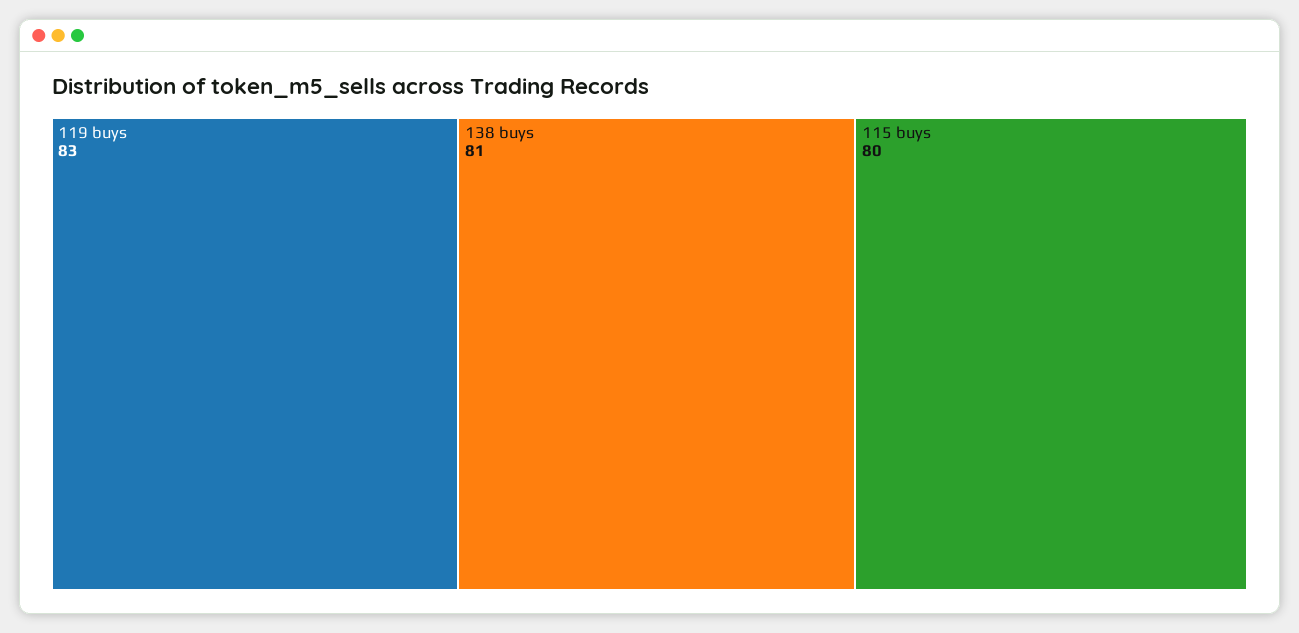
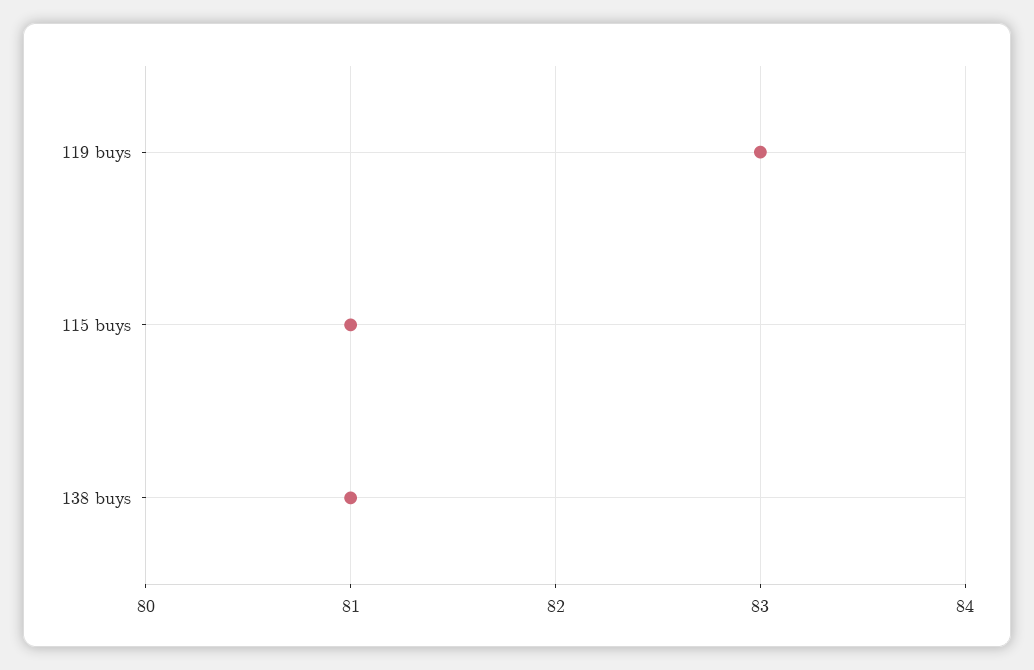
115 buys: 80 -> 81

